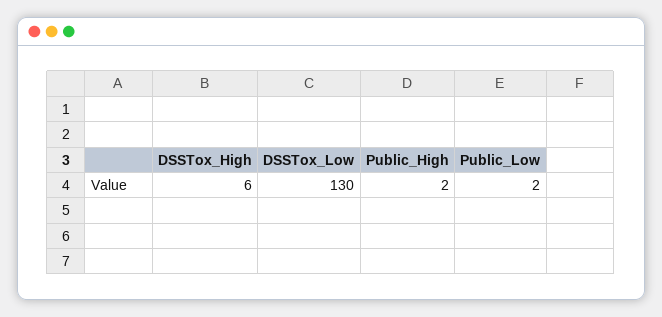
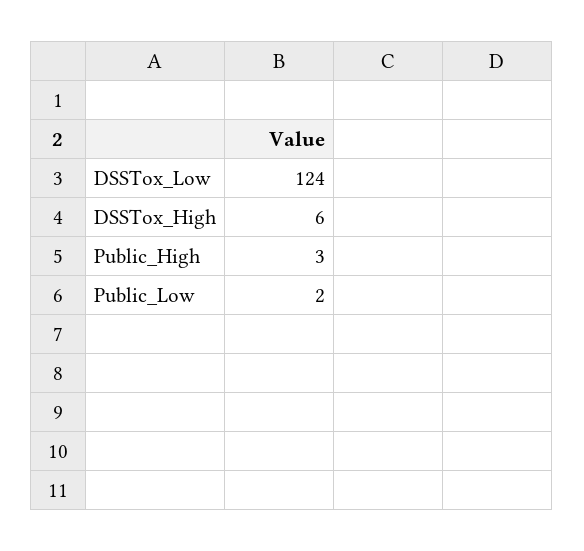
DSSTox_Low: 130 -> 124
Public_High: 2 -> 3

